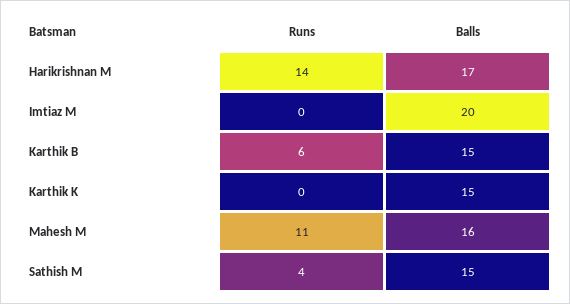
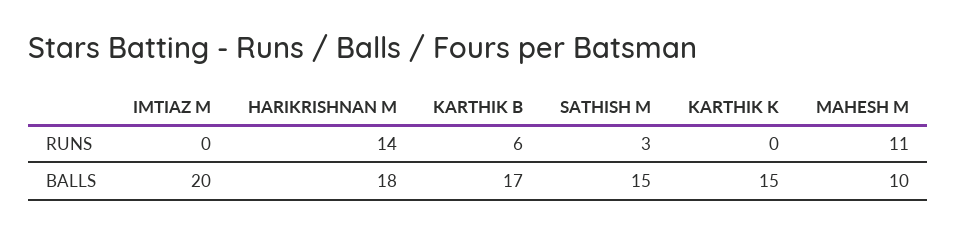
Balls, Harikrishnan M: 17 -> 18
Balls, Karthik B: 15 -> 17
Balls, Mahesh M: 16 -> 10
Runs, Sathish M: 4 -> 3

